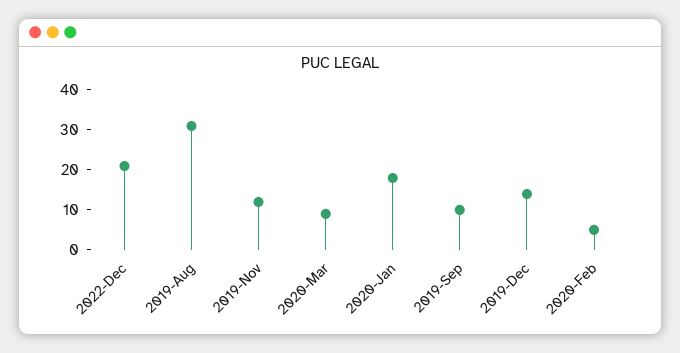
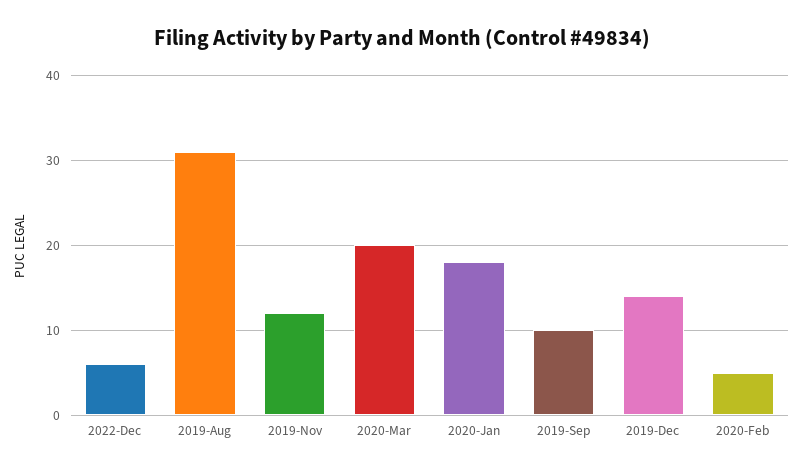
2022-Dec: 20 -> 6
2020-Mar: 10 -> 20

